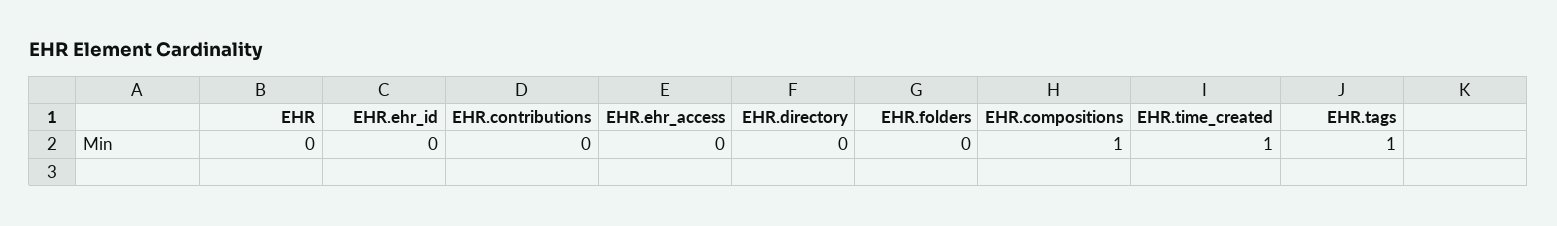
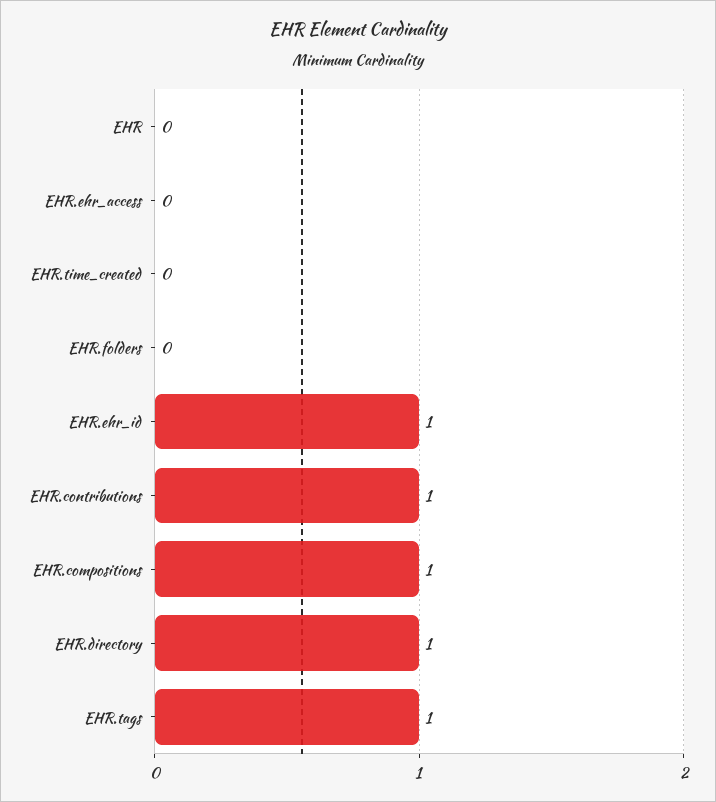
EHR.ehr_id: 0 -> 1
EHR.contributions: 0 -> 1
EHR.directory: 0 -> 1
EHR.time_created: 1 -> 0

